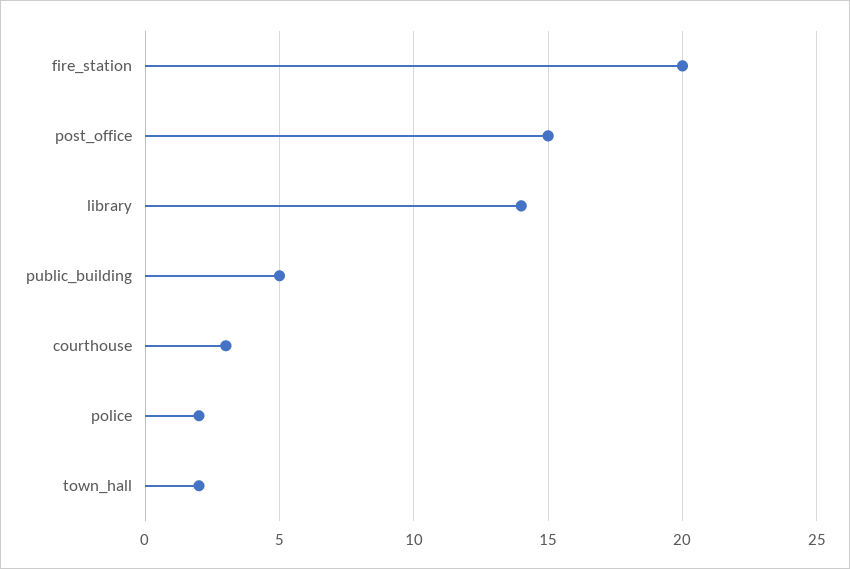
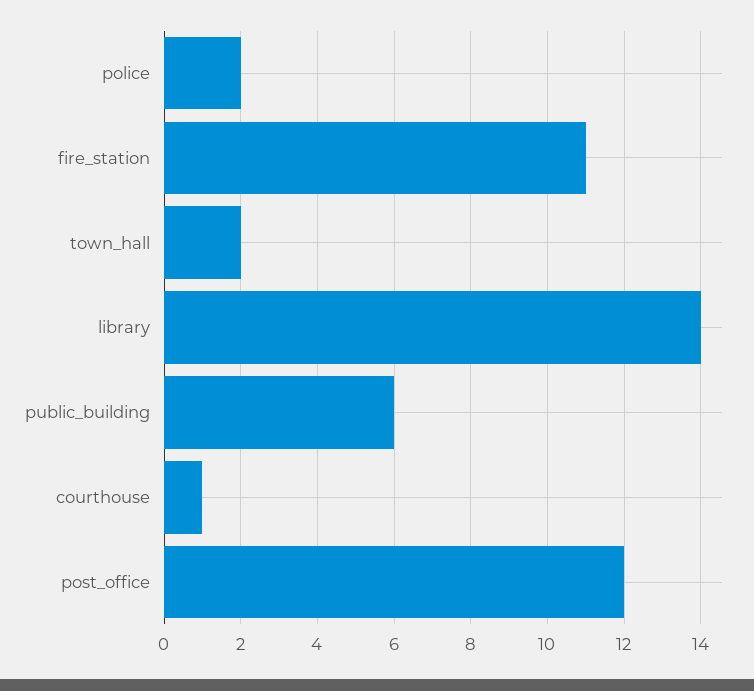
fire_station: 20 -> 11
post_office: 15 -> 12
public_building: 5 -> 6
courthouse: 3 -> 1

